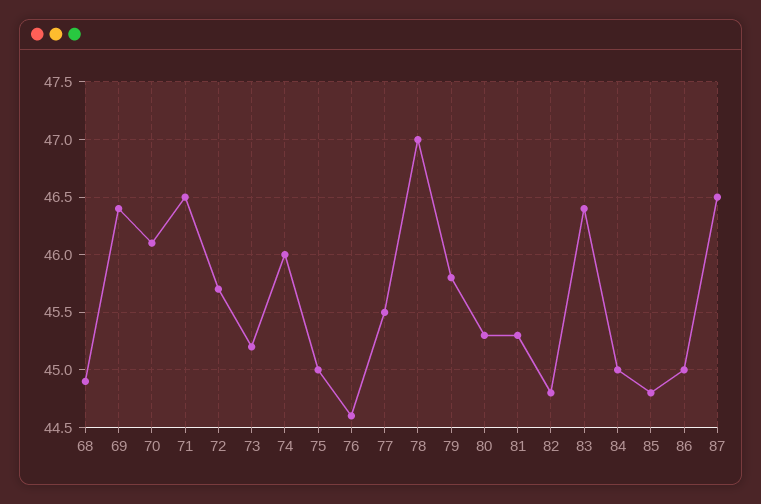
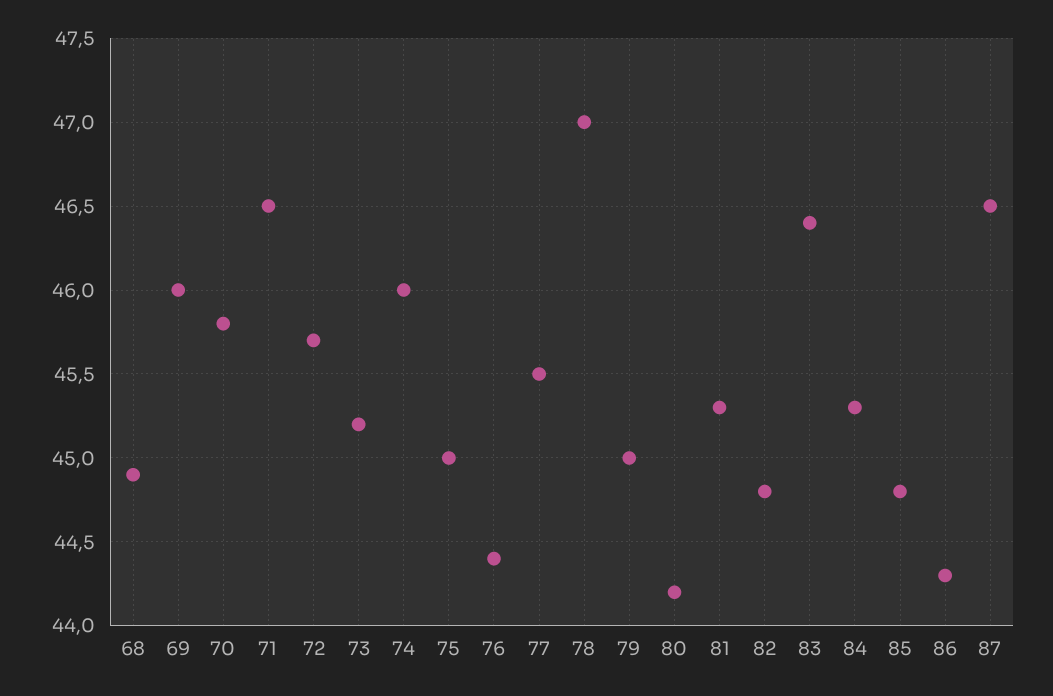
69: 46.4 -> 46
70: 46.1 -> 45.8
76: 44.6 -> 44.4
79: 45.8 -> 45
80: 45.3 -> 44.2
84: 45 -> 45.3
86: 45 -> 44.3

